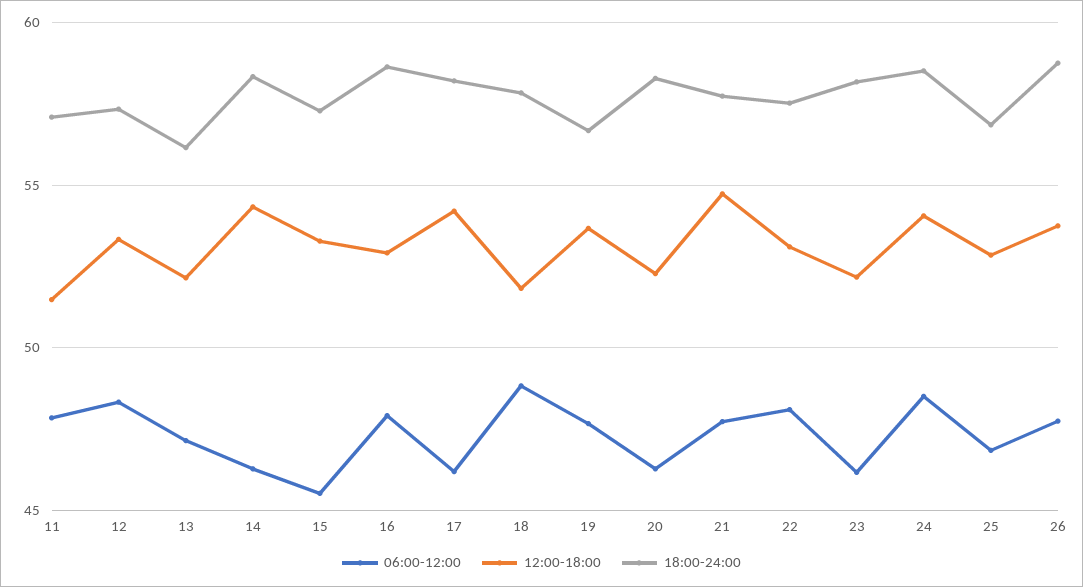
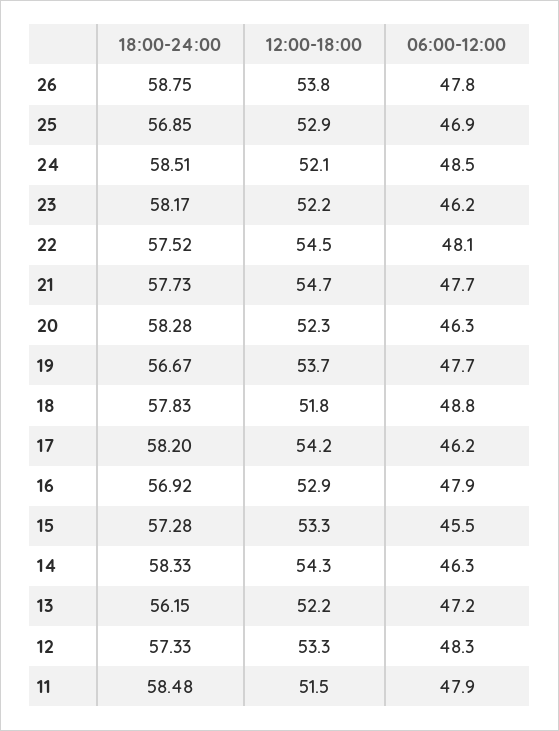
18:00-24:00, 11: 57 -> 58.48
18:00-24:00, 16: 58.5 -> 56.92
12:00-18:00, 22: 53 -> 54.5
12:00-18:00, 24: 54 -> 52.1

